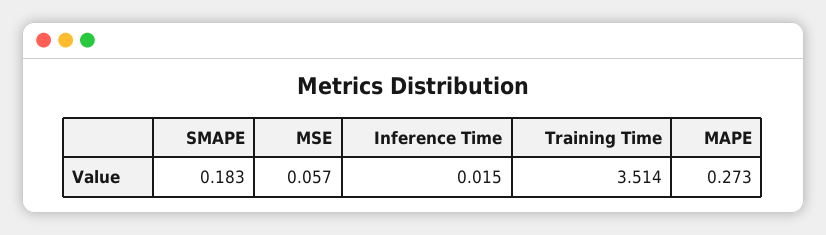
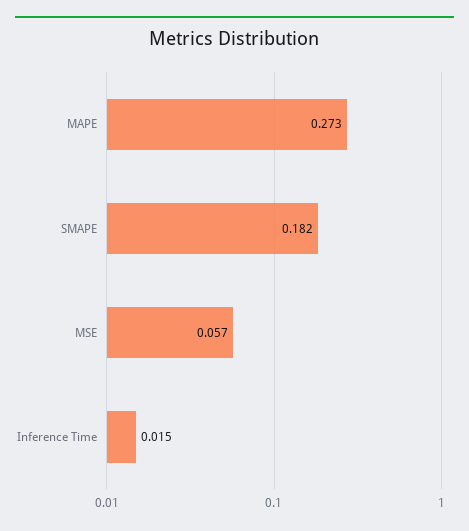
SMAPE: 0.183 -> 0.182
Training Time: 3.514 -> none

